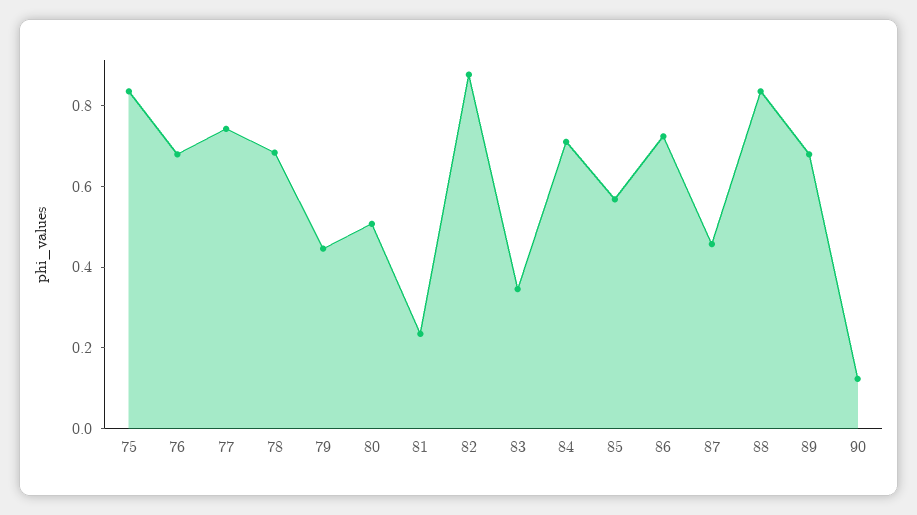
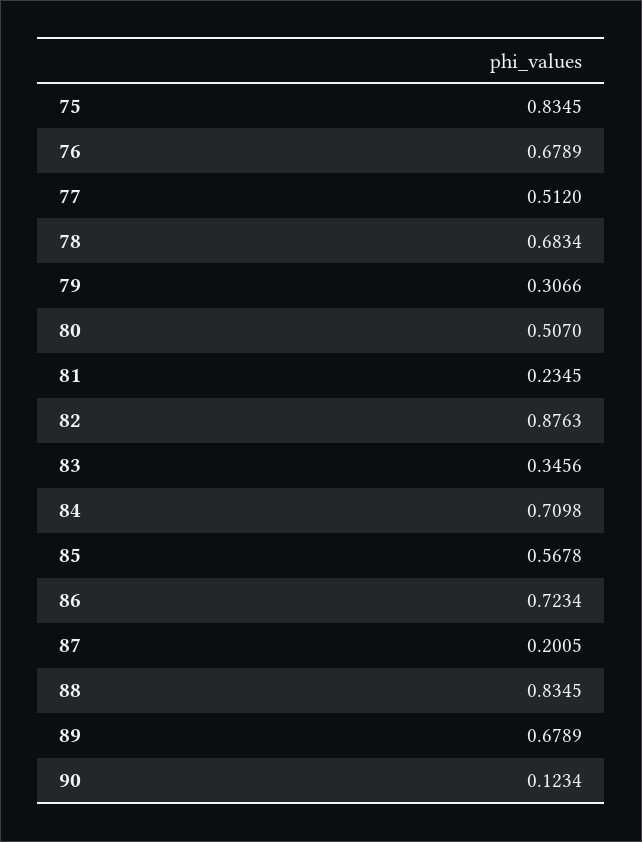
77: 0.75 -> 0.512
79: 0.45 -> 0.3066
87: 0.45 -> 0.2005

